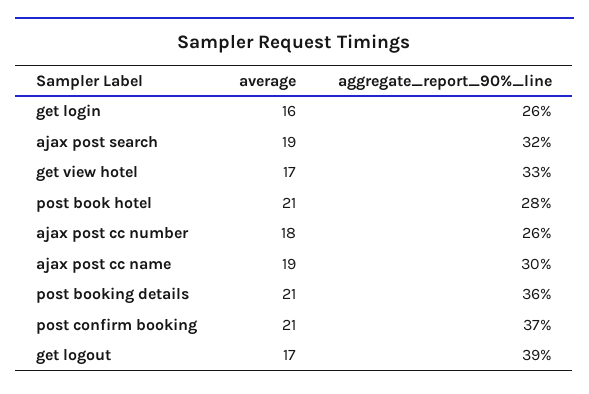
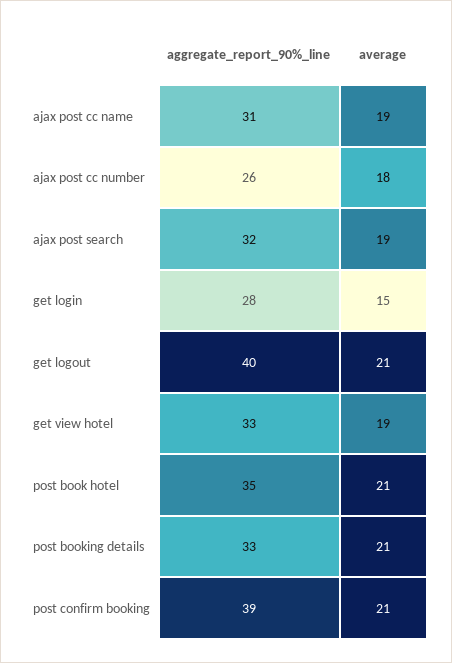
average, get login: 16 -> 15
aggregate_report_90%_line, get login: 26 -> 28
average, get view hotel: 17 -> 19
aggregate_report_90%_line, post book hotel: 28 -> 35
aggregate_report_90%_line, ajax post cc name: 30 -> 31
aggregate_report_90%_line, post booking details: 36 -> 33
aggregate_report_90%_line, post confirm booking: 37 -> 39
average, get logout: 17 -> 21
aggregate_report_90%_line, get logout: 39 -> 40

